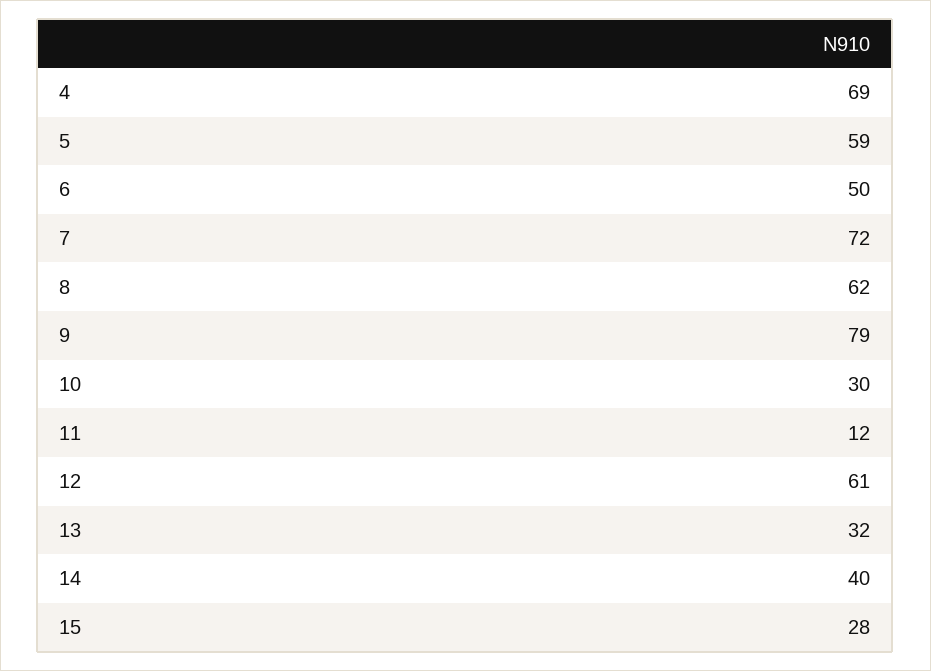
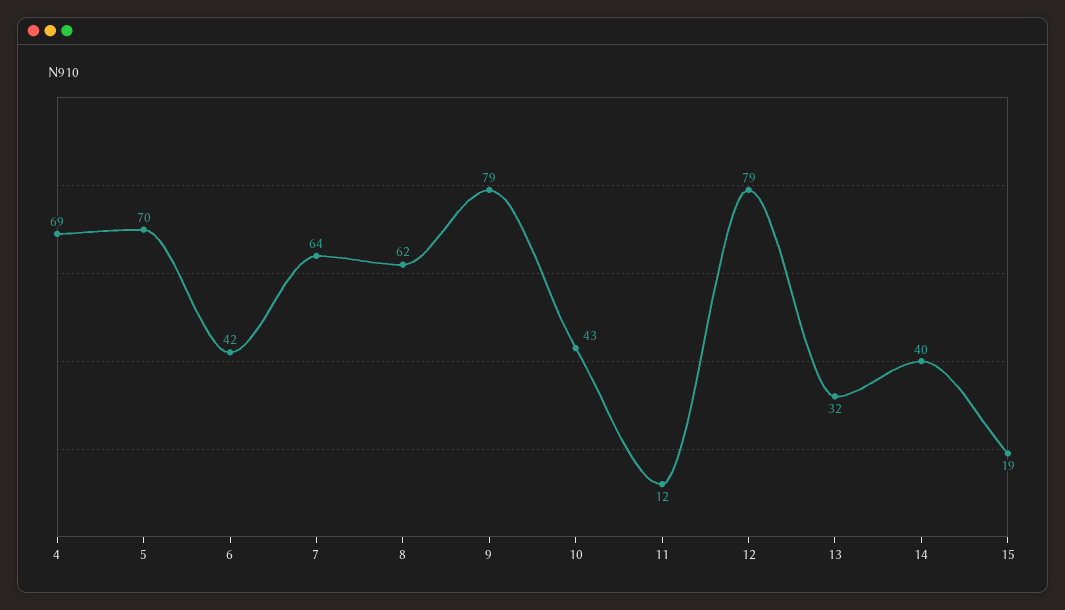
5: 59 -> 70
6: 50 -> 42
7: 72 -> 64
10: 30 -> 43
12: 61 -> 79
15: 28 -> 19

